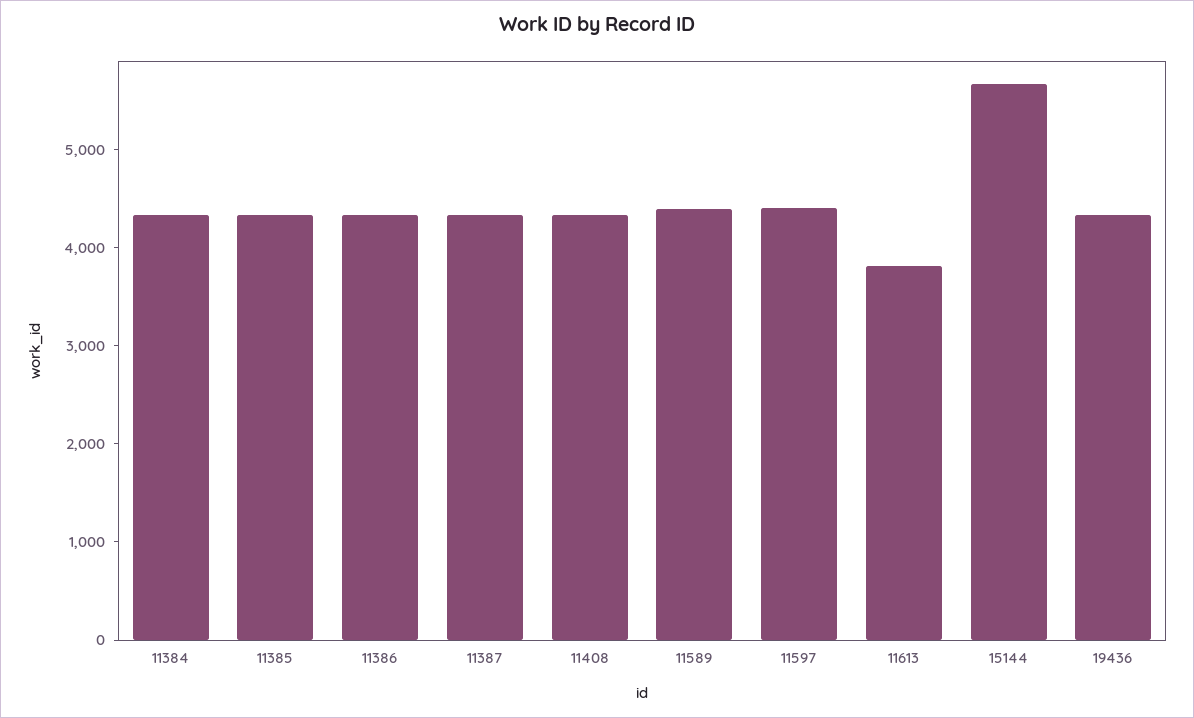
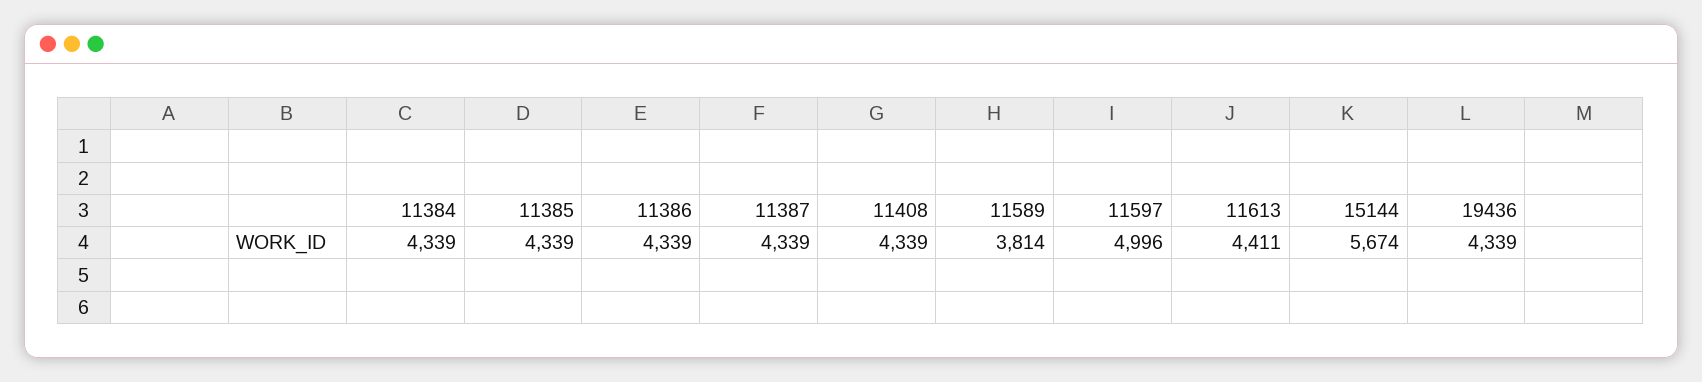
11589: 4400 -> 3814
11597: 4400 -> 4996
11613: 3800 -> 4411

